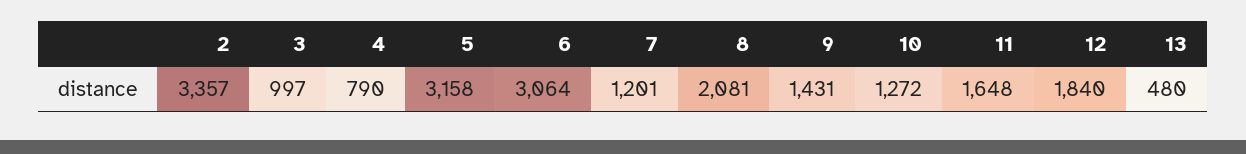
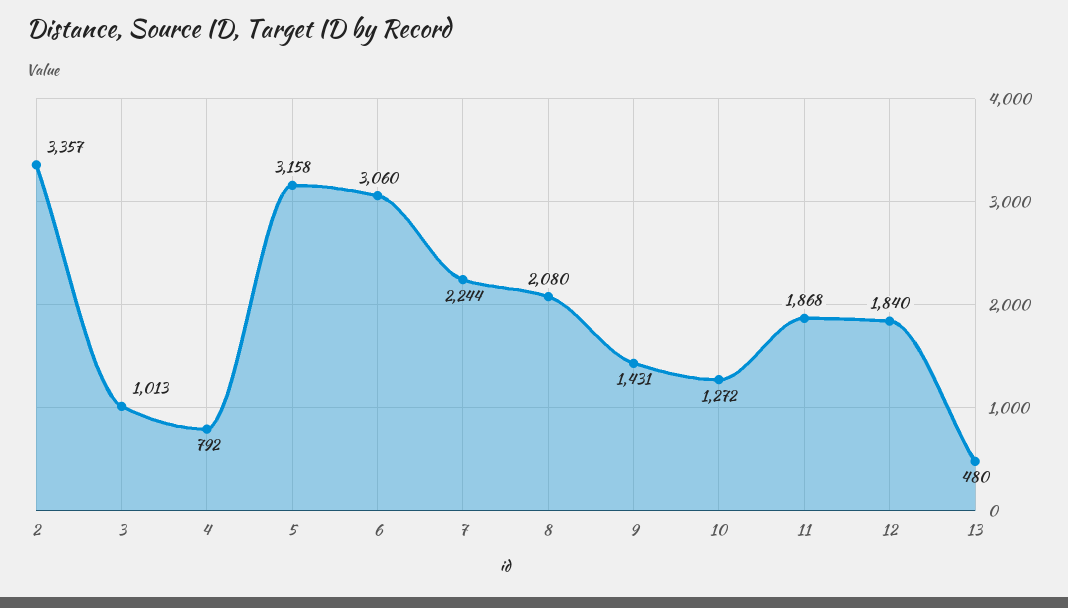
3: 997 -> 1013
4: 790 -> 792
6: 3064 -> 3060
7: 1201 -> 2244
8: 2081 -> 2080
11: 1648 -> 1868

